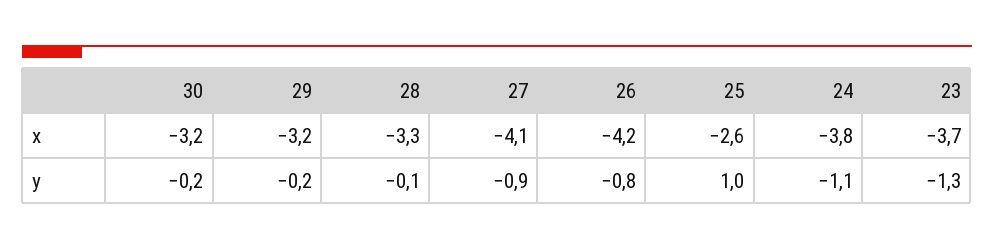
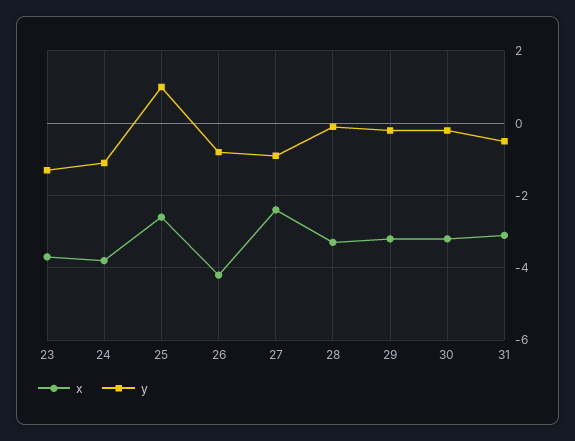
x, 27: -4.1 -> -2.5
x, 31: none -> -3
y, 31: none -> -0.5

